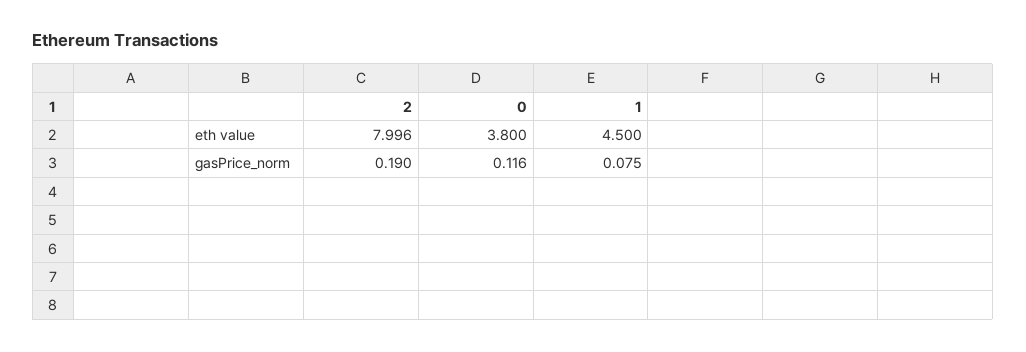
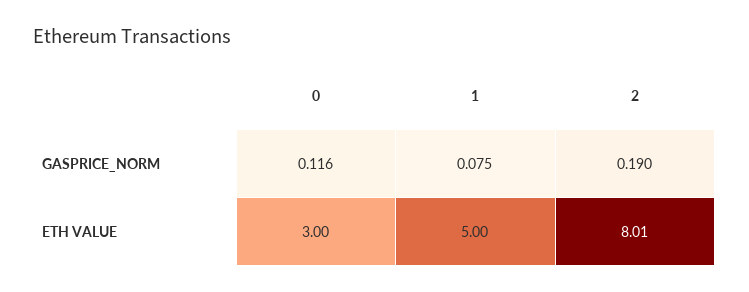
2, eth value: 7.996 -> 8.01
0, eth value: 3.8 -> 3
1, eth value: 4.5 -> 5

